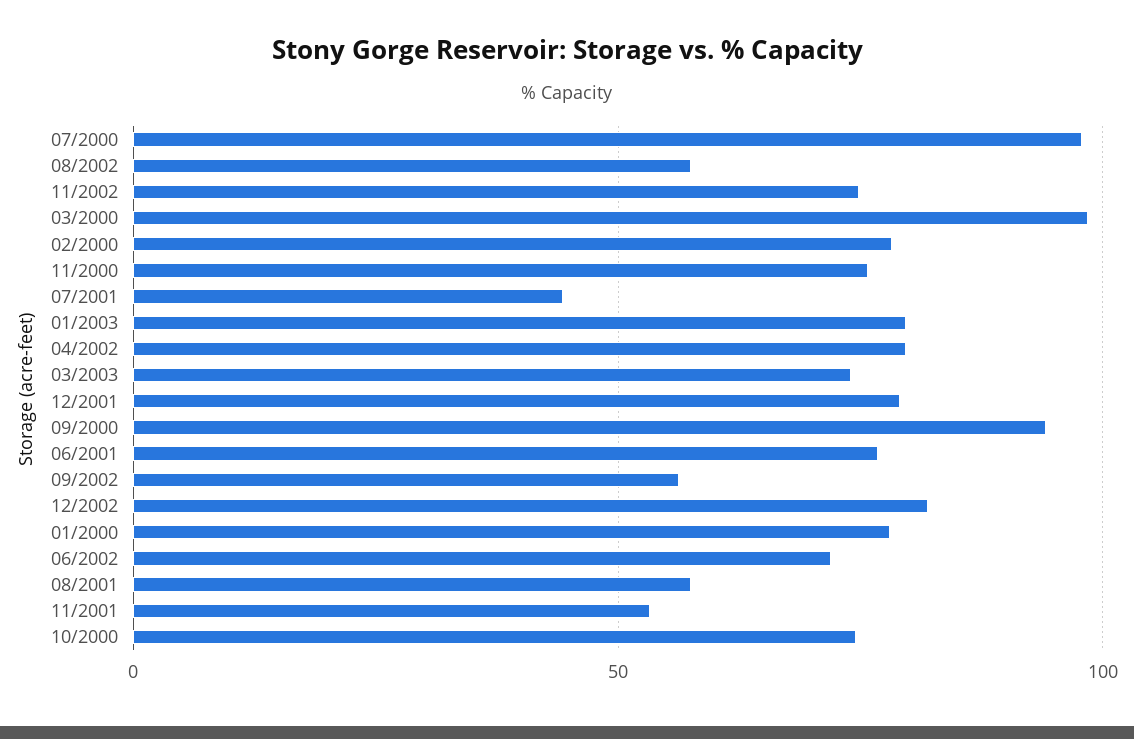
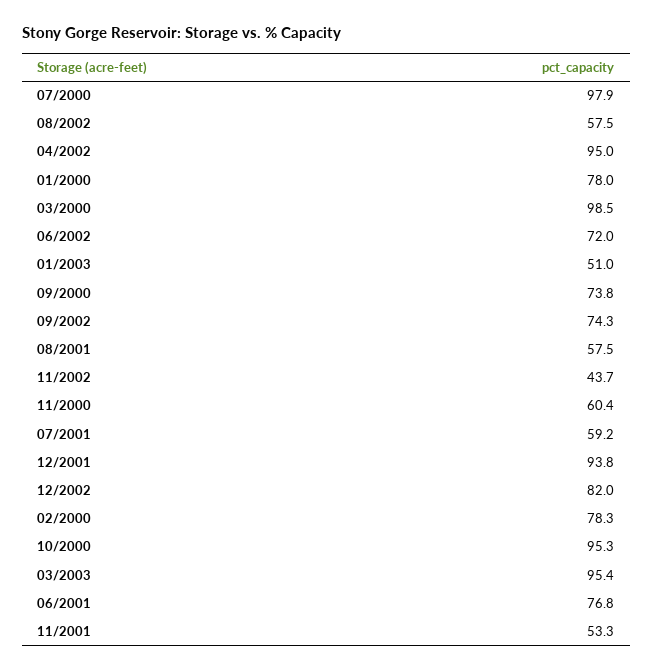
11/2002: 75 -> 43.7
11/2000: 75 -> 60.4
07/2001: 45 -> 59.2
01/2003: 80 -> 51
04/2002: 80 -> 95
03/2003: 75 -> 95.4
12/2001: 80 -> 93.8
09/2000: 95 -> 73.8
09/2002: 55 -> 74.3
10/2000: 75 -> 95.3

